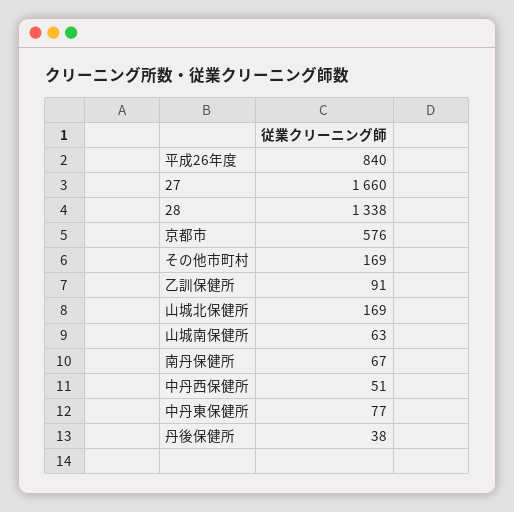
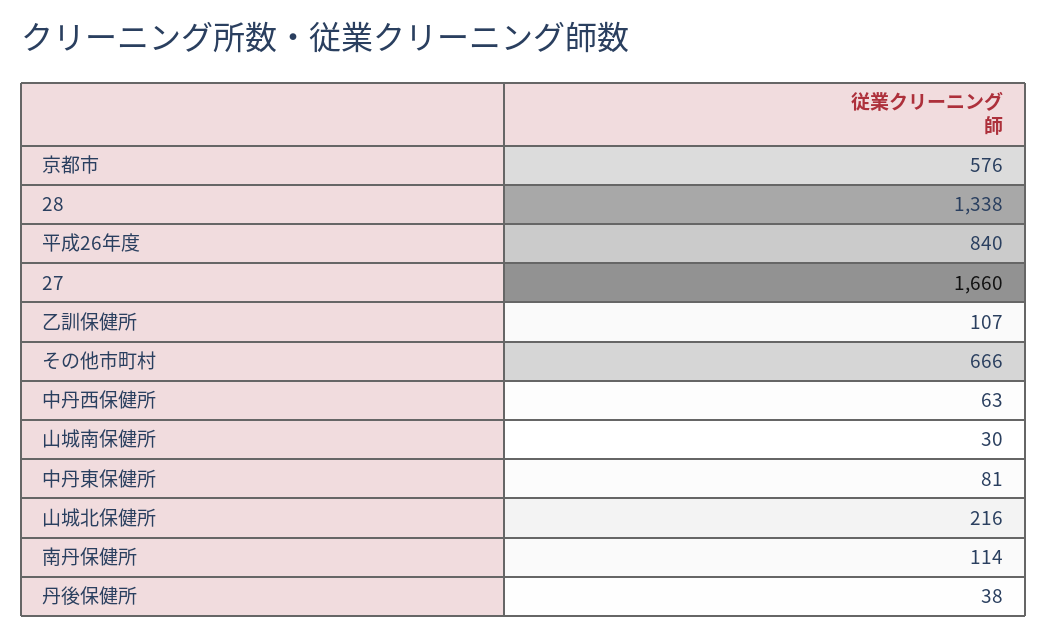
その他市町村: 169 -> 666
乙訓保健所: 91 -> 107
山城北保健所: 169 -> 216
山城南保健所: 63 -> 30
南丹保健所: 67 -> 114
中丹西保健所: 51 -> 63
中丹東保健所: 77 -> 81

